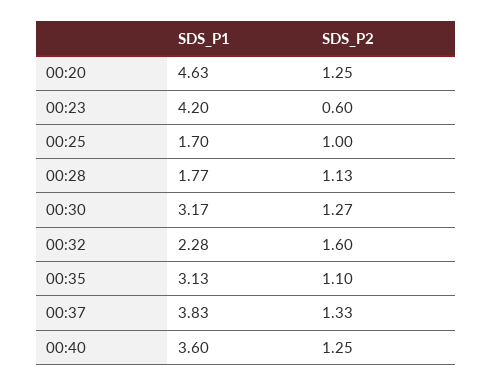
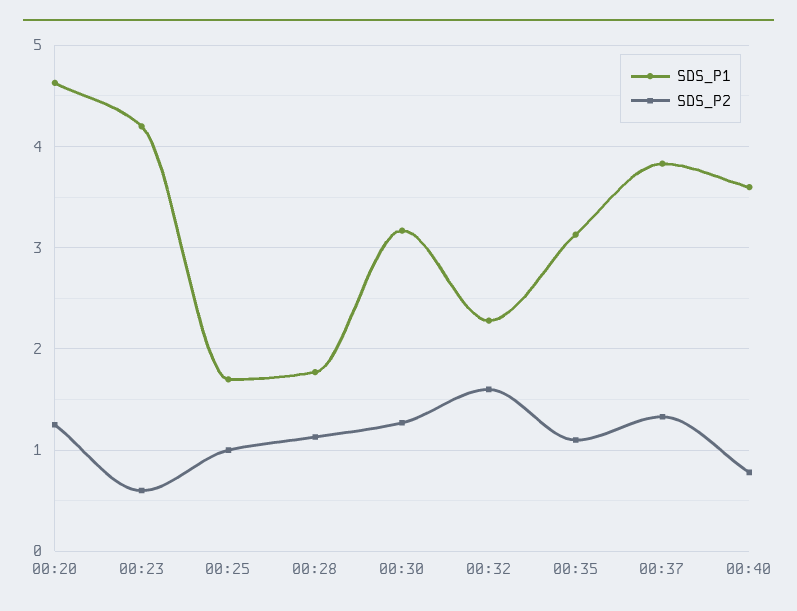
SDS_P2, 00:40: 1.25 -> 0.8

